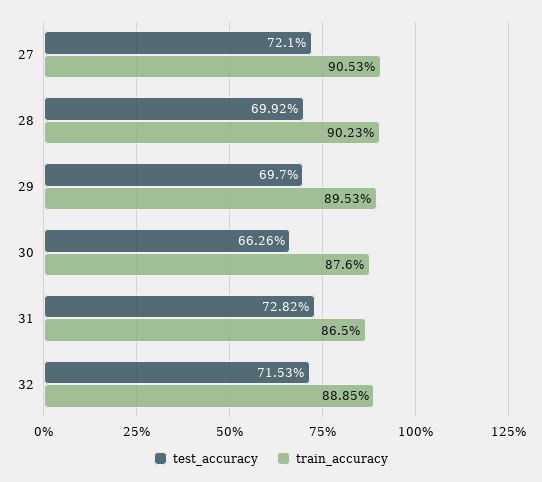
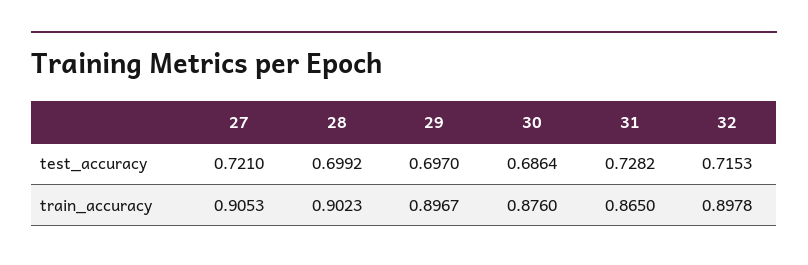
train_accuracy, 29: 0.8953 -> 0.8967
test_accuracy, 30: 0.6626 -> 0.6864
train_accuracy, 32: 0.8885 -> 0.8978

